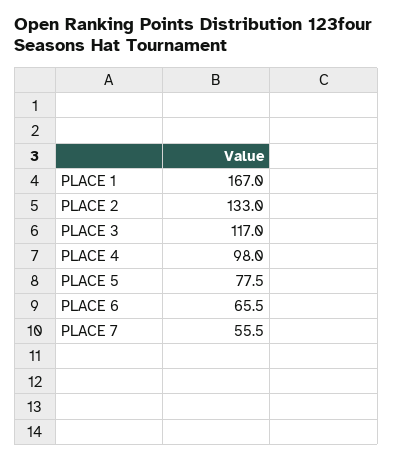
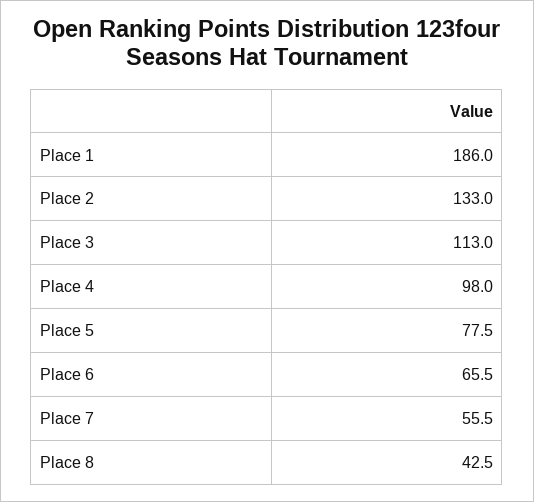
PLACE 1: 167 -> 186
PLACE 3: 117 -> 113
Place 8: none -> 42.5

